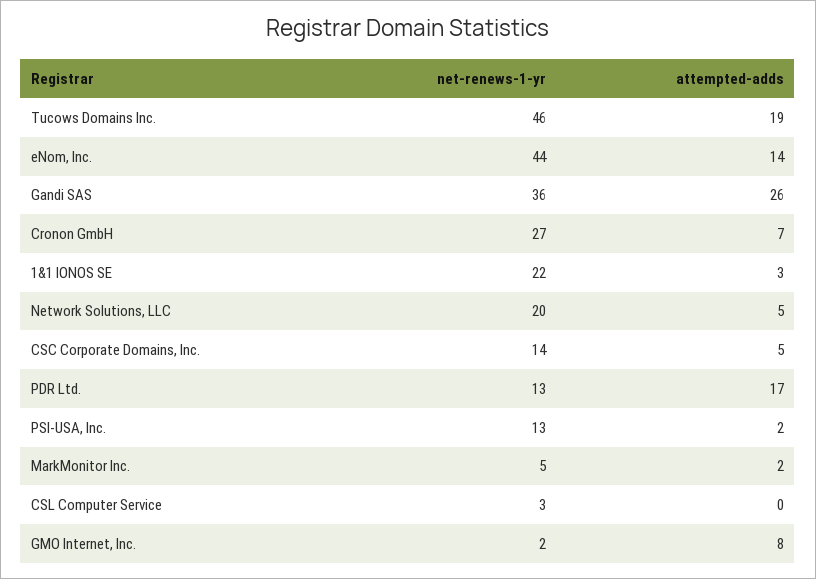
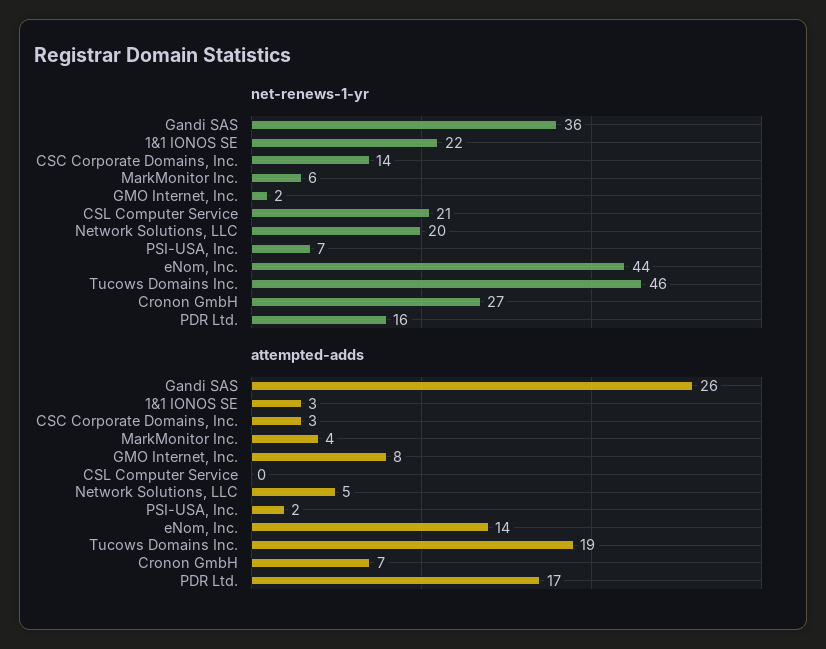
attempted-adds, CSC Corporate Domains, Inc.: 5 -> 3
net-renews-1-yr, PDR Ltd.: 13 -> 16
net-renews-1-yr, PSI-USA, Inc.: 13 -> 7
net-renews-1-yr, MarkMonitor Inc.: 5 -> 6
attempted-adds, MarkMonitor Inc.: 2 -> 4
net-renews-1-yr, CSL Computer Service: 3 -> 21

